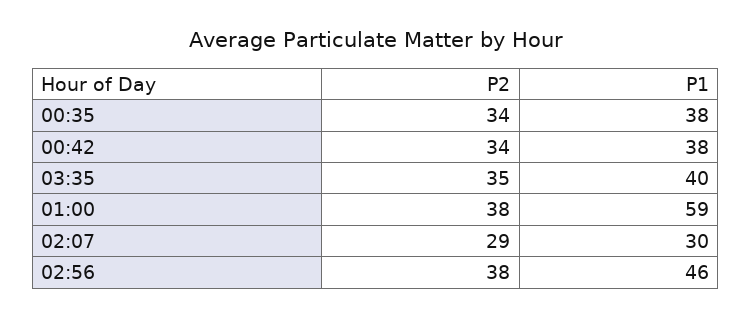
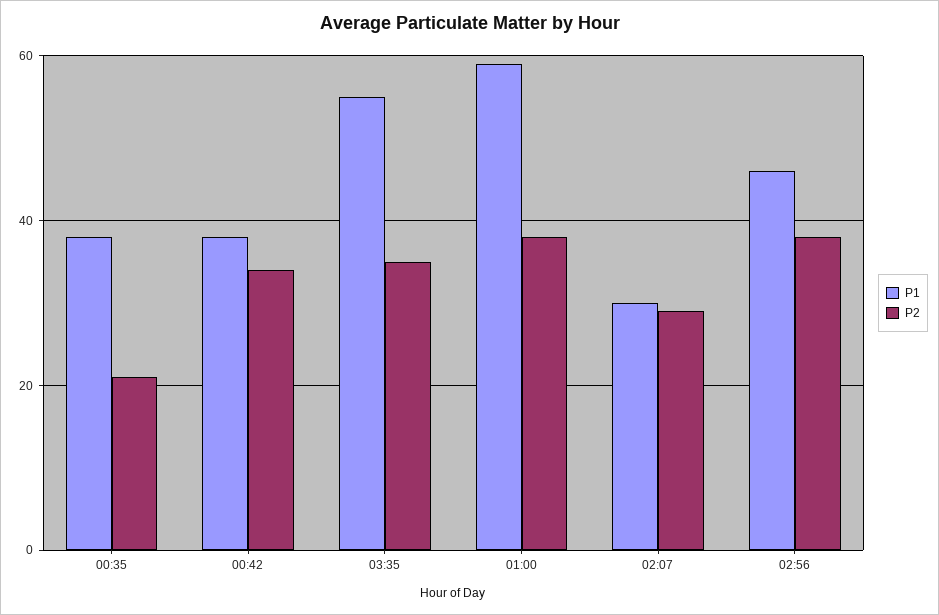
P2, 00:35: 34 -> 20
P1, 03:35: 40 -> 55

